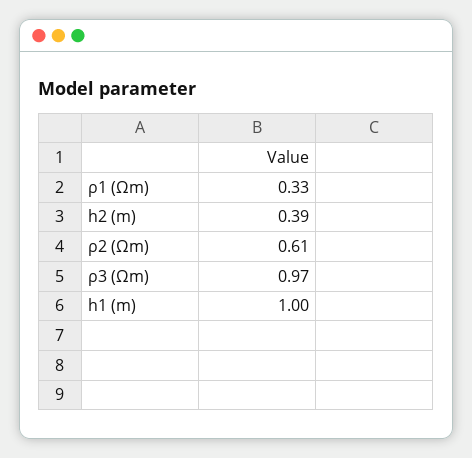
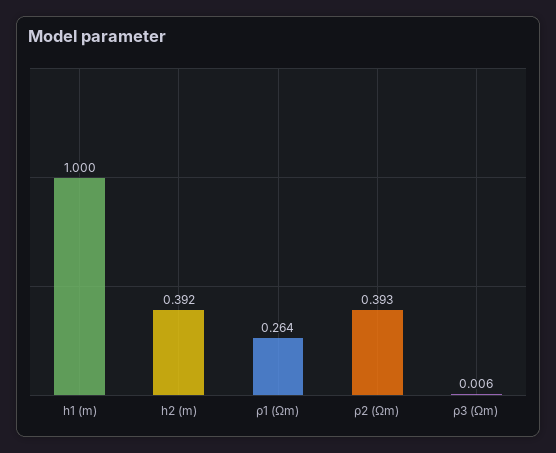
ρ1 (Ωm): 0.33 -> 0.264
ρ2 (Ωm): 0.61 -> 0.393
ρ3 (Ωm): 0.97 -> 0.006

